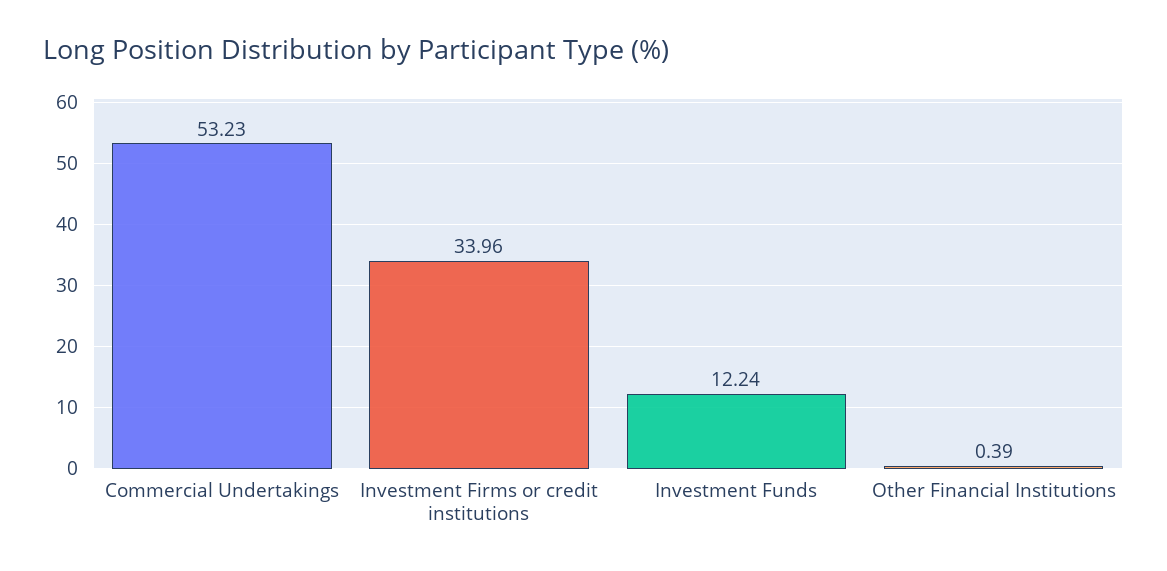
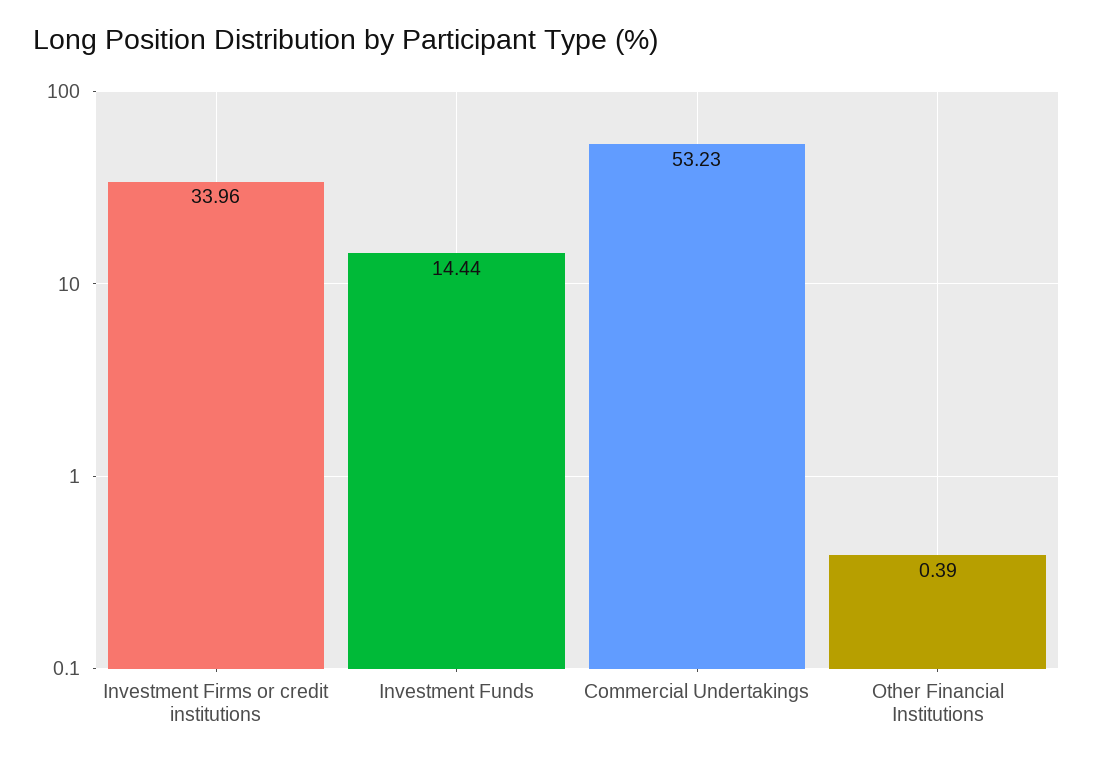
Investment Funds: 12.24 -> 14.44

